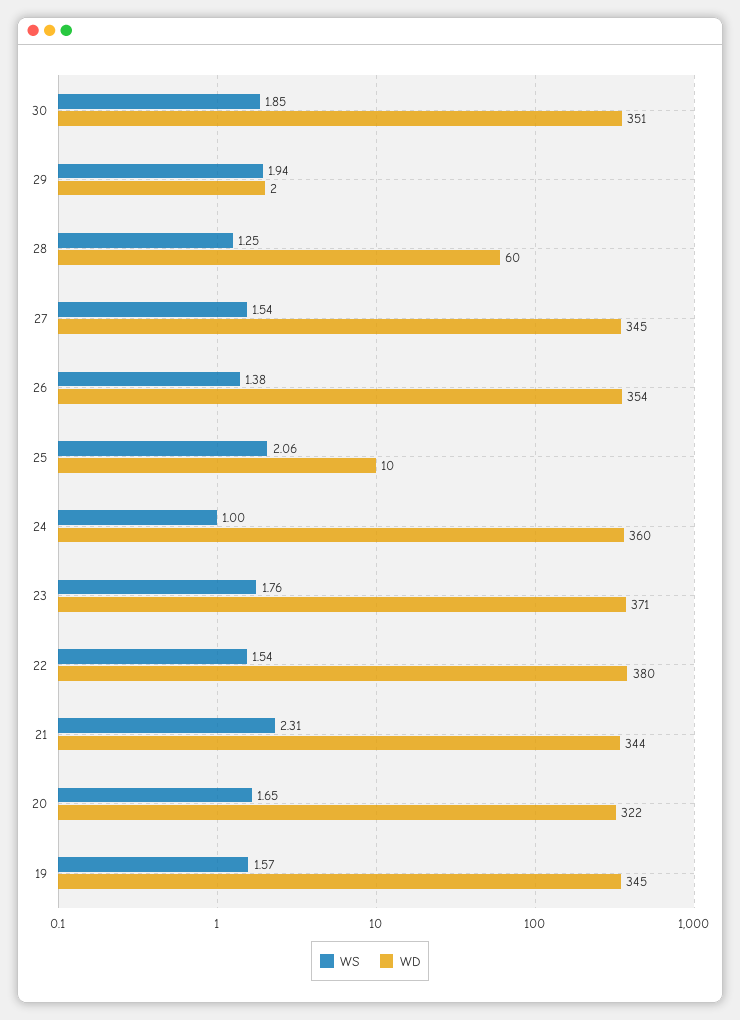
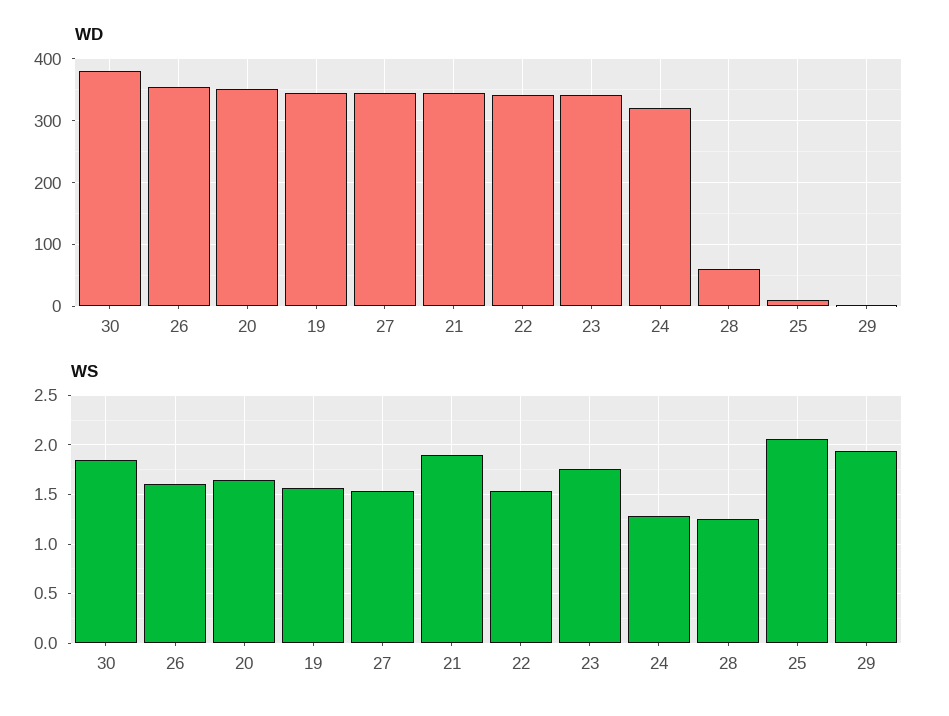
WD, 30: 351 -> 380
WS, 26: 1.38 -> 1.6
WS, 24: 1 -> 1.3
WD, 24: 360 -> 320
WD, 23: 371 -> 340
WD, 22: 380 -> 340
WS, 21: 2.31 -> 1.9
WD, 20: 322 -> 350

